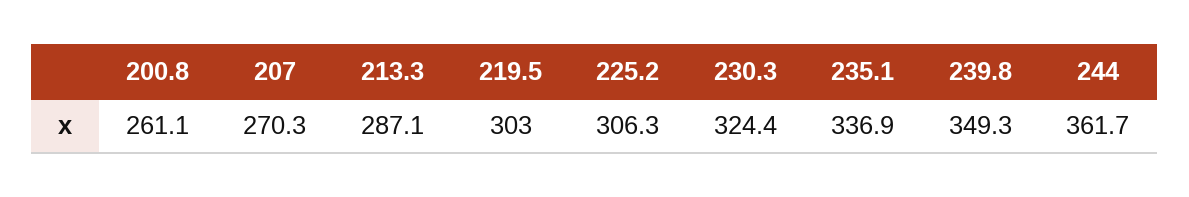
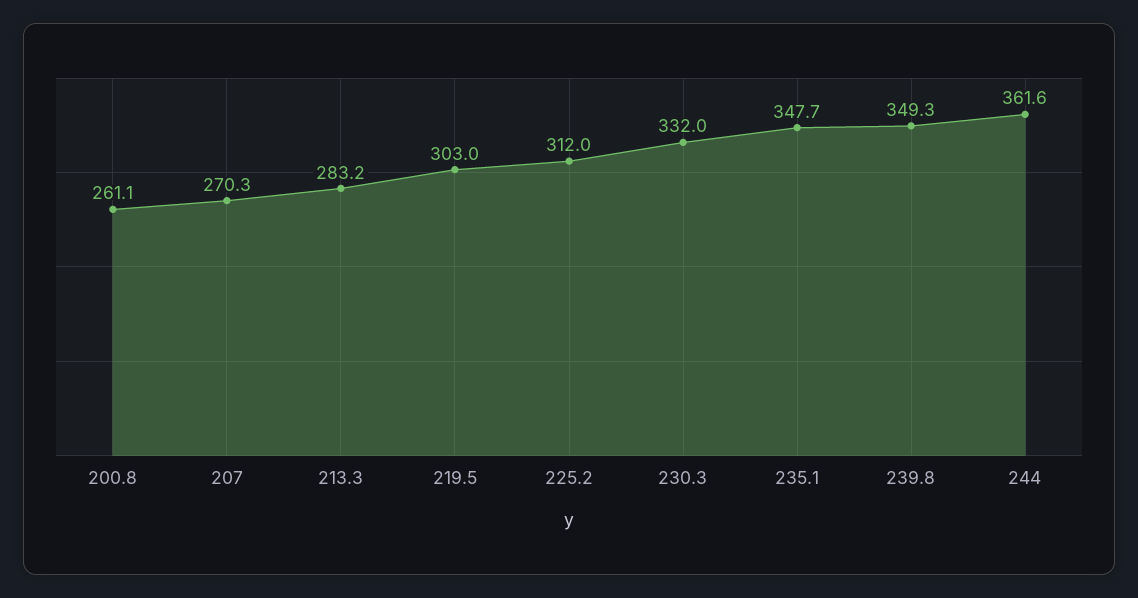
213.3: 287.1 -> 283.2
225.2: 306.3 -> 312
230.3: 324.4 -> 332
235.1: 336.9 -> 347.7
244: 361.7 -> 361.6

